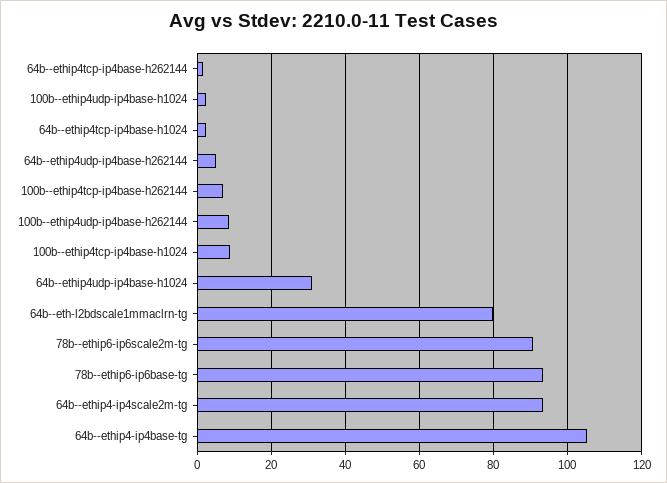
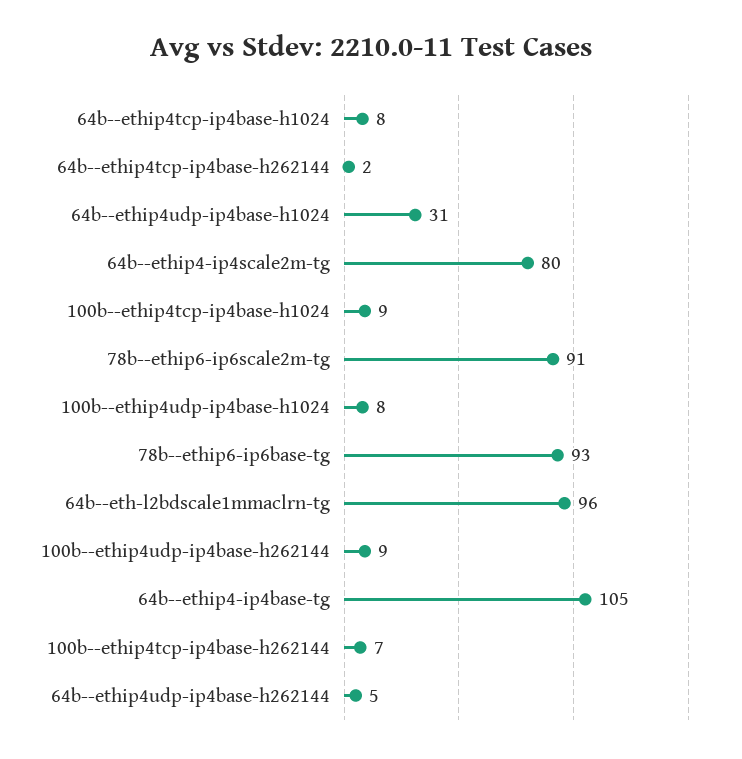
100b--ethip4udp-ip4base-h1024: 2 -> 8
64b--ethip4tcp-ip4base-h1024: 2 -> 8
64b--eth-l2bdscale1mmaclrn-tg: 80 -> 96
64b--ethip4-ip4scale2m-tg: 94 -> 80

